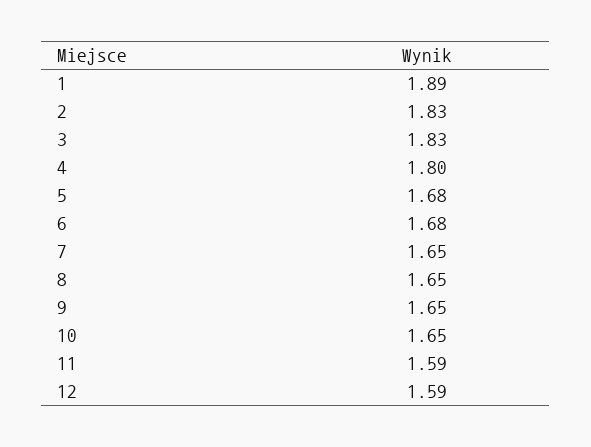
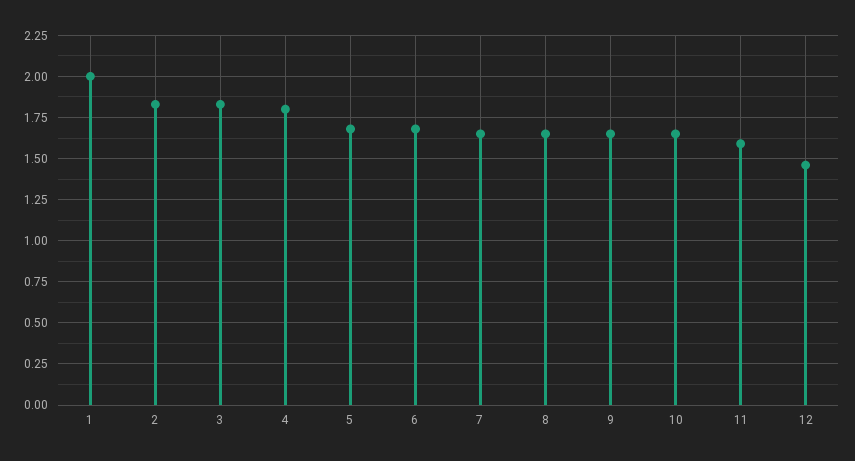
1: 1.89 -> 2
12: 1.59 -> 1.45

